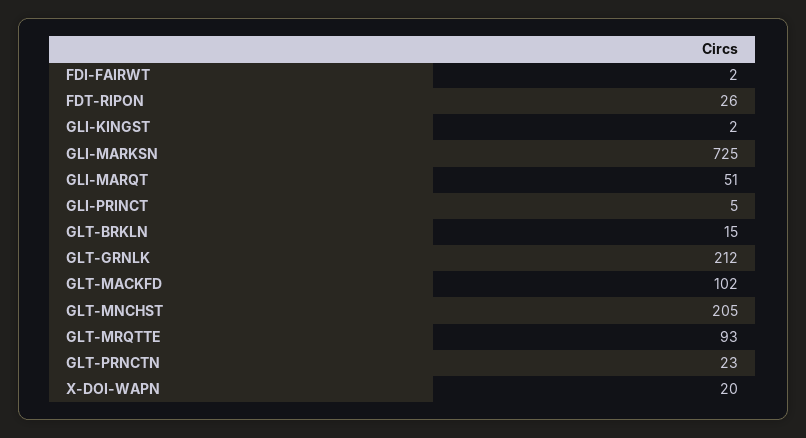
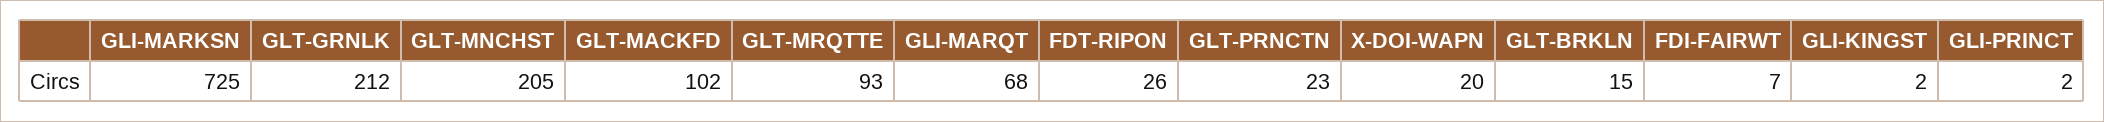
FDI-FAIRWT: 2 -> 7
GLI-MARQT: 51 -> 68
GLI-PRINCT: 5 -> 2

